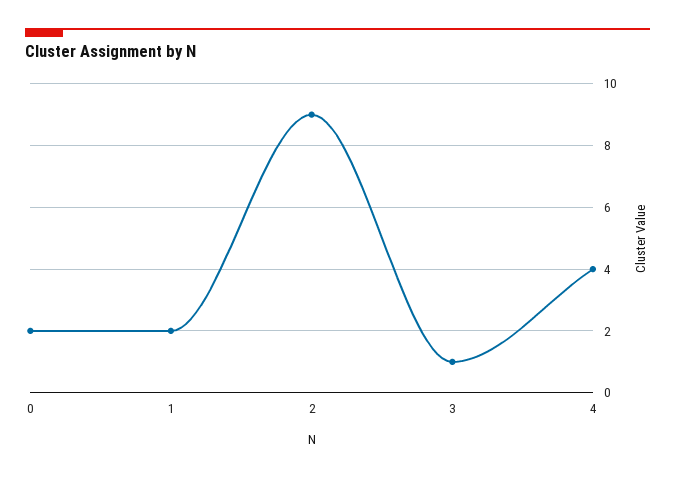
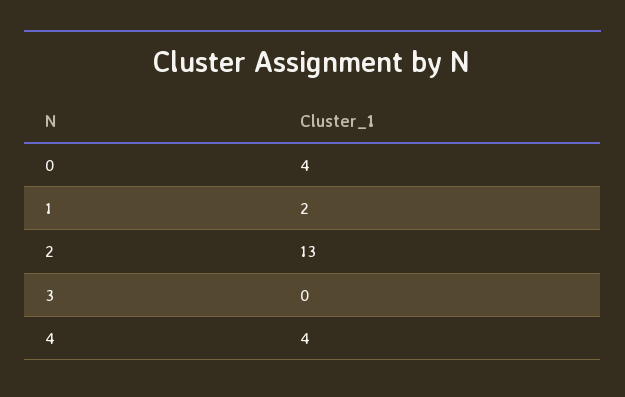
0: 2 -> 4
2: 9 -> 13
3: 1 -> 0

